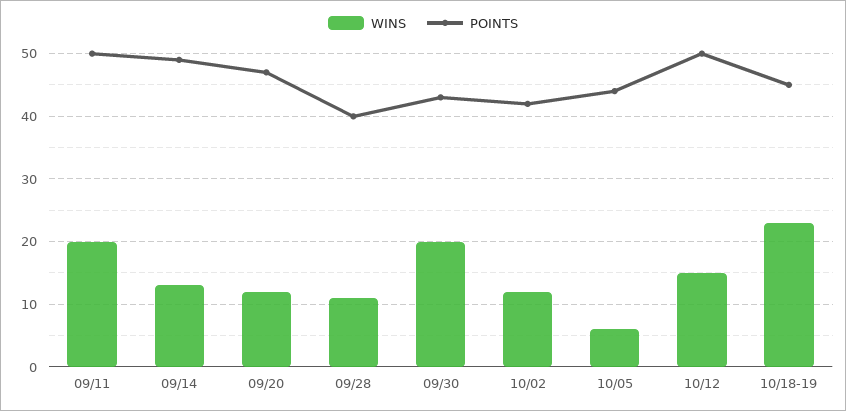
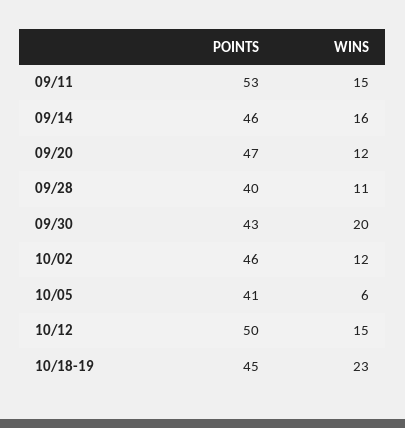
WINS, 09/11: 20 -> 15
POINTS, 09/11: 50 -> 53
WINS, 09/14: 13 -> 16
POINTS, 09/14: 49 -> 46
POINTS, 10/02: 42 -> 46
POINTS, 10/05: 44 -> 41

